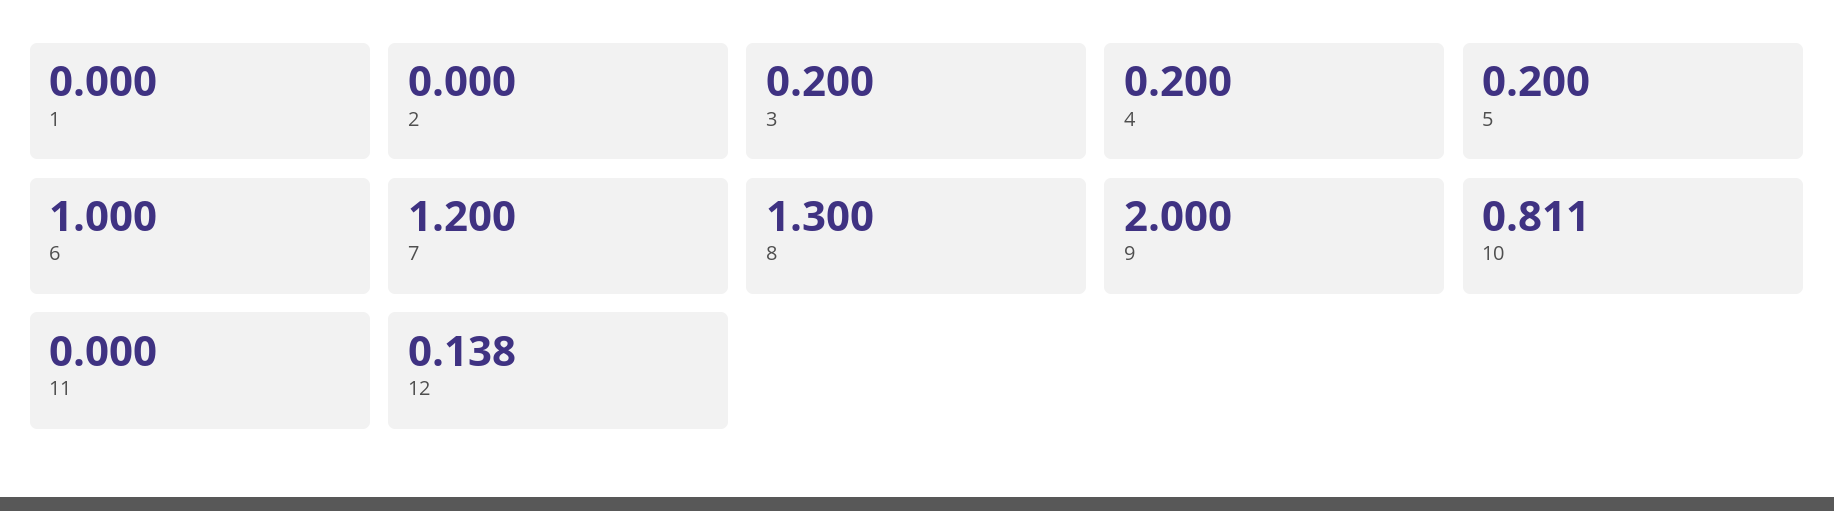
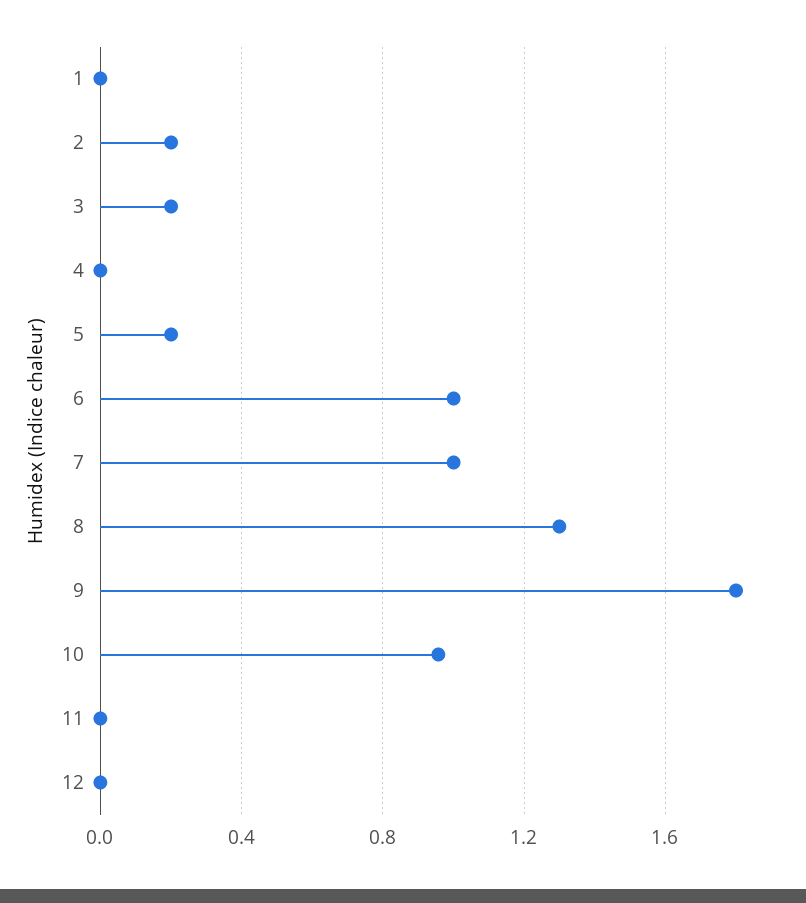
2: 0 -> 0.2
4: 0.2 -> 0
7: 1.2 -> 1
9: 2 -> 1.8
10: 0.811 -> 0.95
12: 0.138 -> 0

